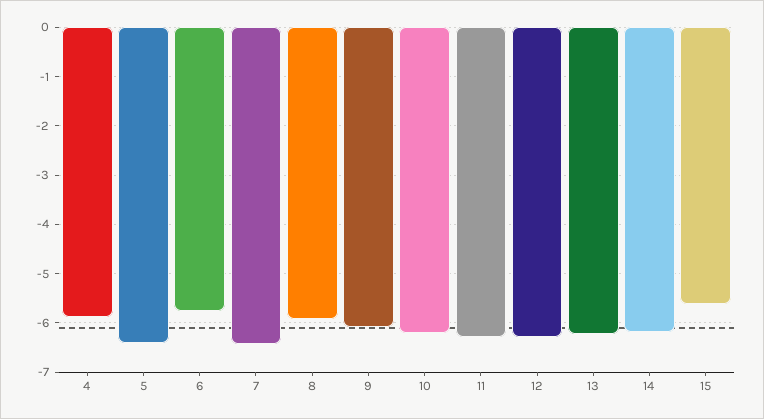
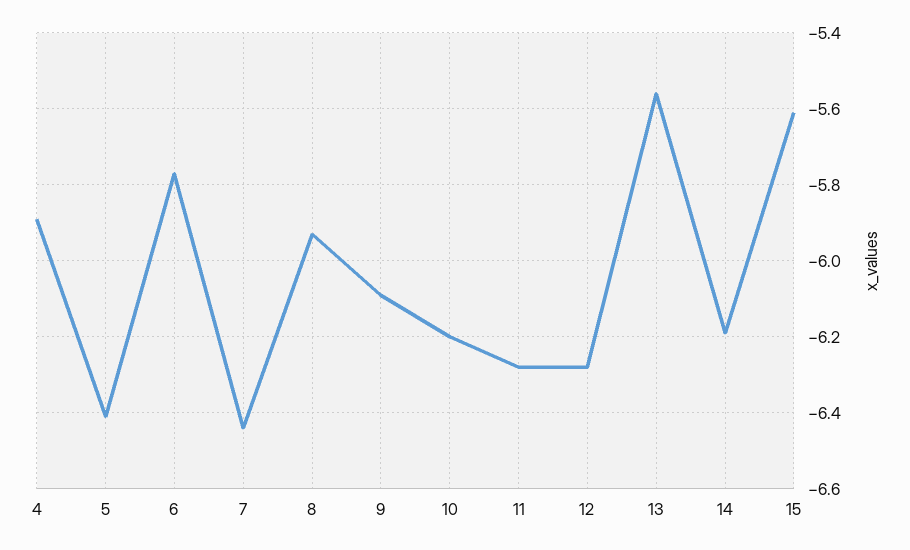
13: -6.2 -> -5.55

